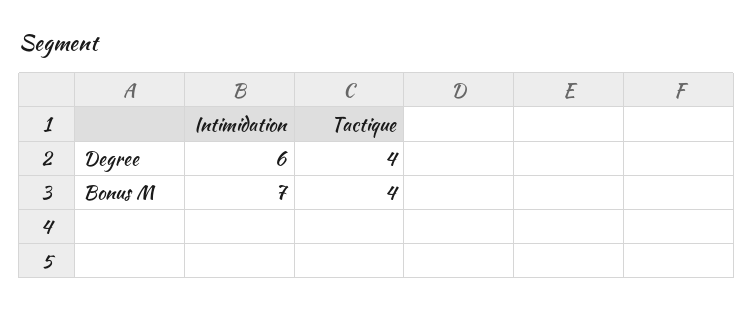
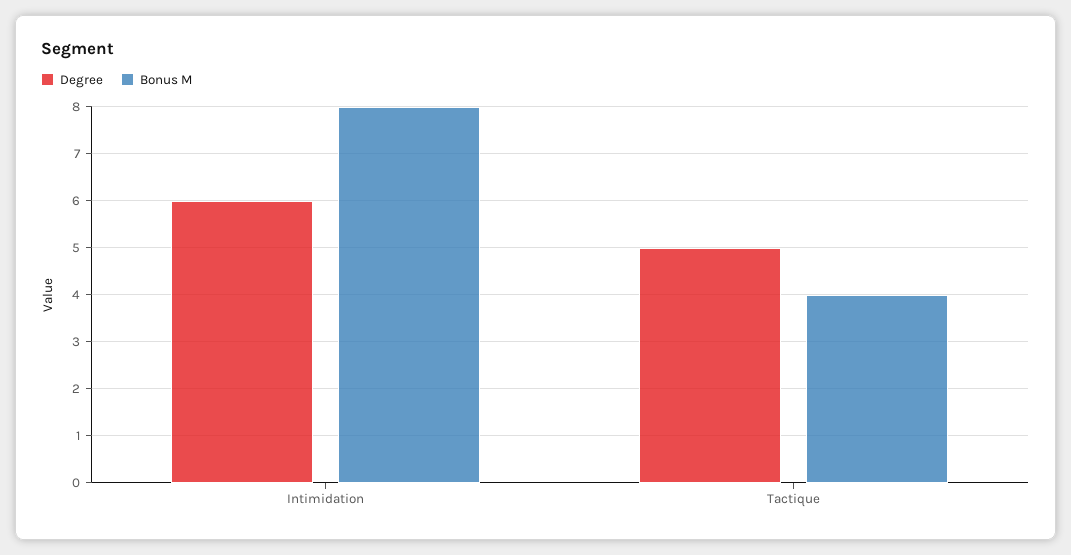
Degree, Tactique: 4 -> 5
Bonus M, Intimidation: 7 -> 8

